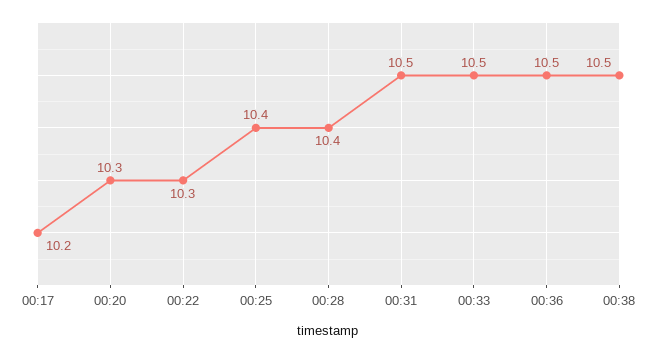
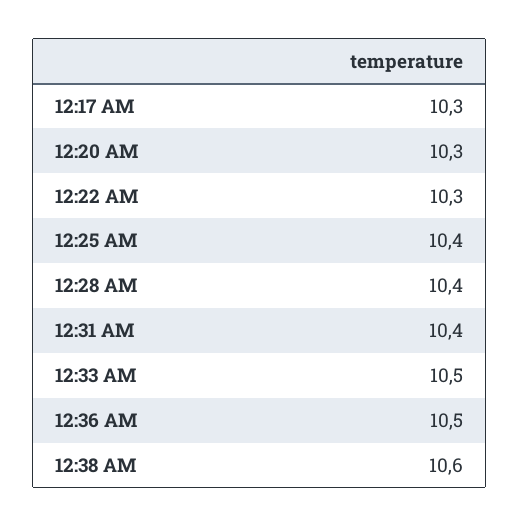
00:17: 10.2 -> 10.3
00:31: 10.5 -> 10.4
00:38: 10.5 -> 10.6

